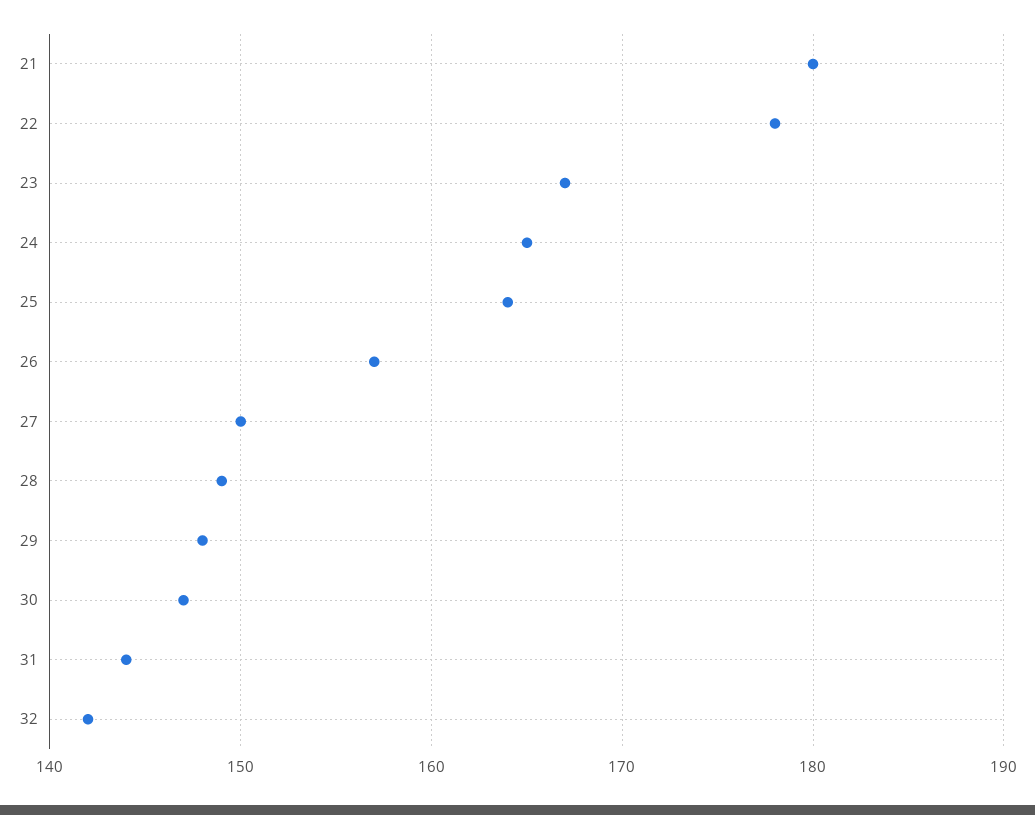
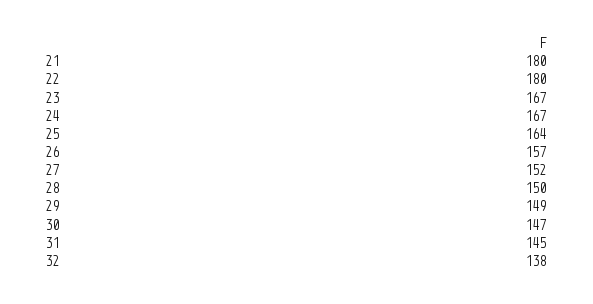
22: 178 -> 180
24: 165 -> 167
27: 150 -> 152
28: 149 -> 150
29: 148 -> 149
31: 144 -> 145
32: 142 -> 138

